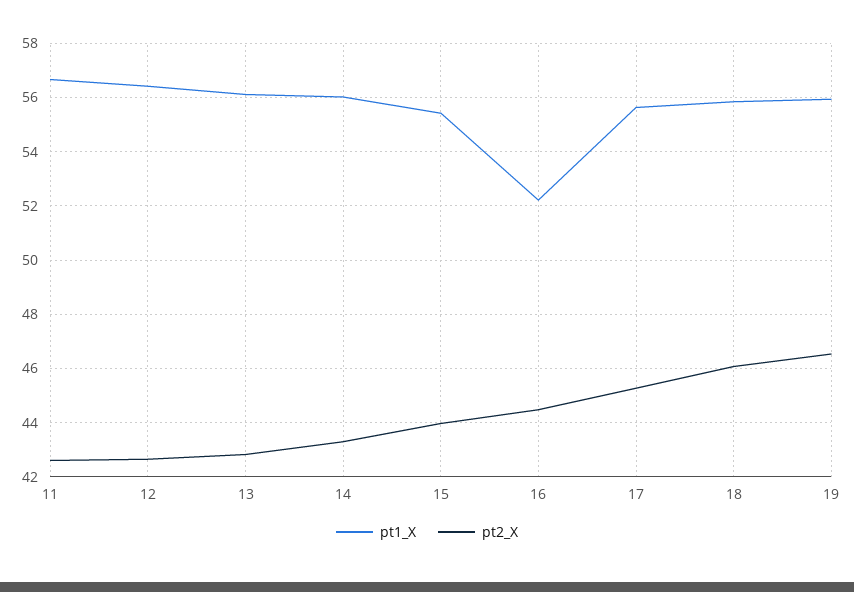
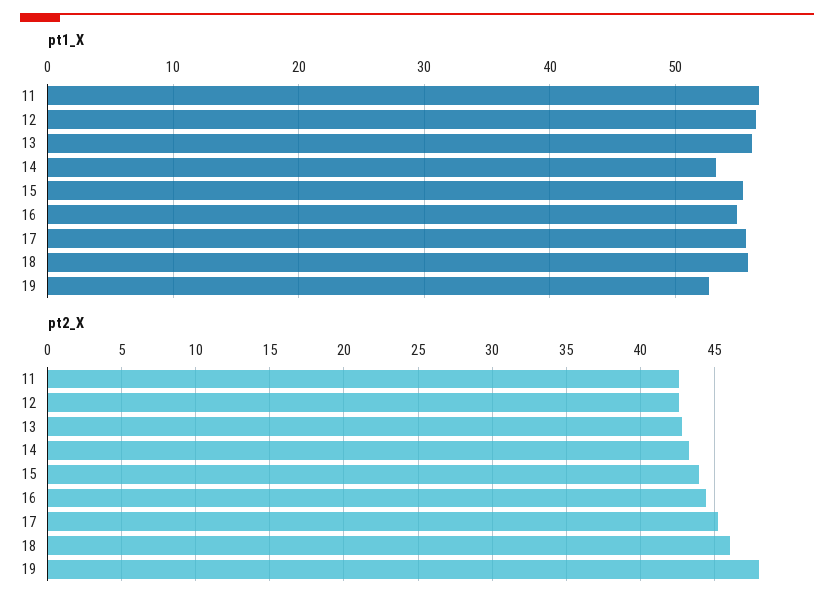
pt1_X, 14: 56 -> 53
pt1_X, 16: 52.25 -> 55
pt1_X, 19: 56 -> 53
pt2_X, 19: 46.5 -> 48

